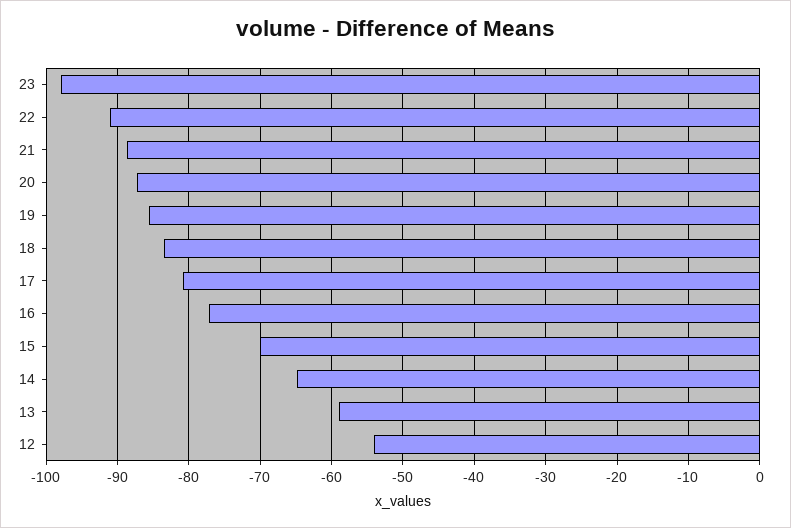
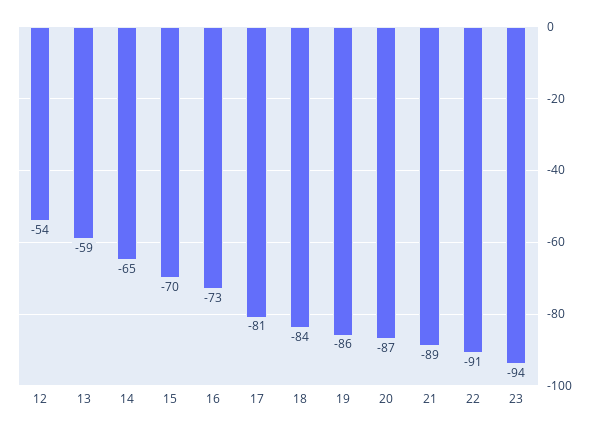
23: -98 -> -94
16: -77 -> -73

